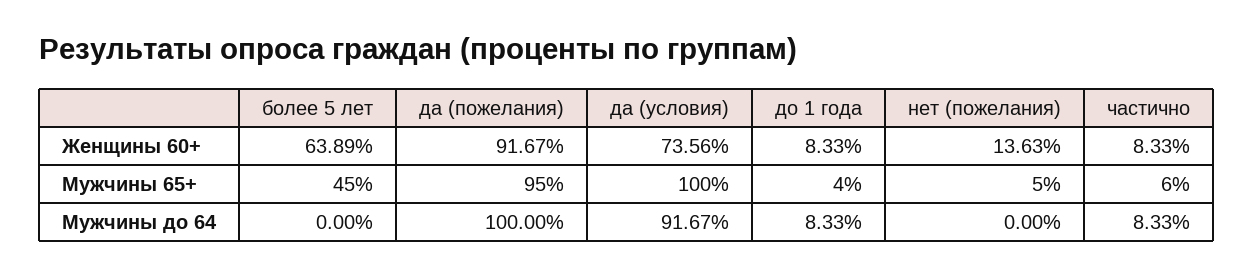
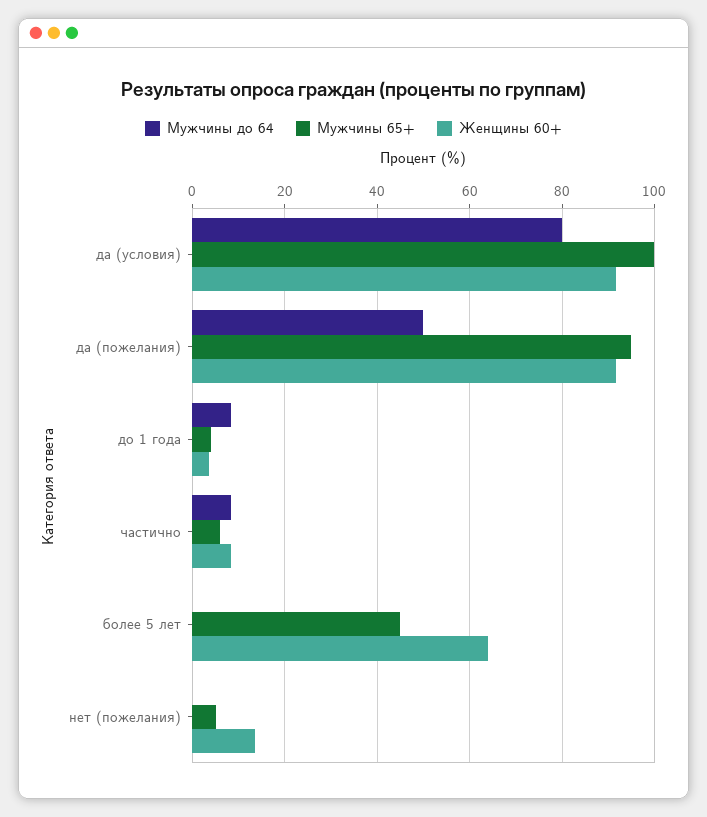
Женщины 60+, да (условия): 73.56 -> 92
Женщины 60+, до 1 года: 8.33 -> 4
Мужчины до 64, да (пожелания): 100 -> 50
Мужчины до 64, да (условия): 91.67 -> 80

